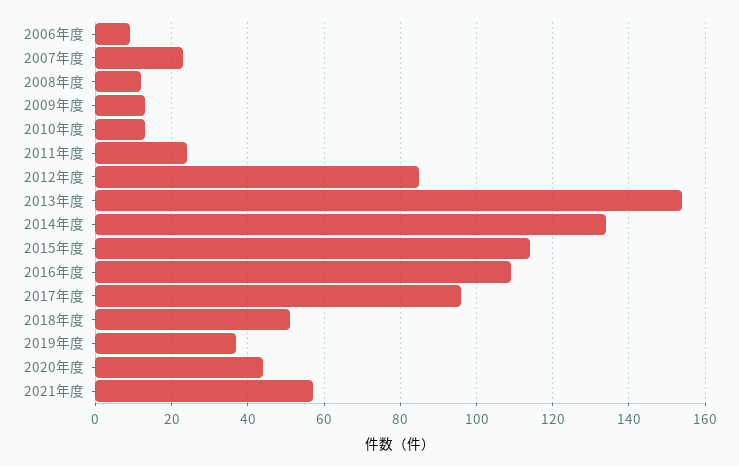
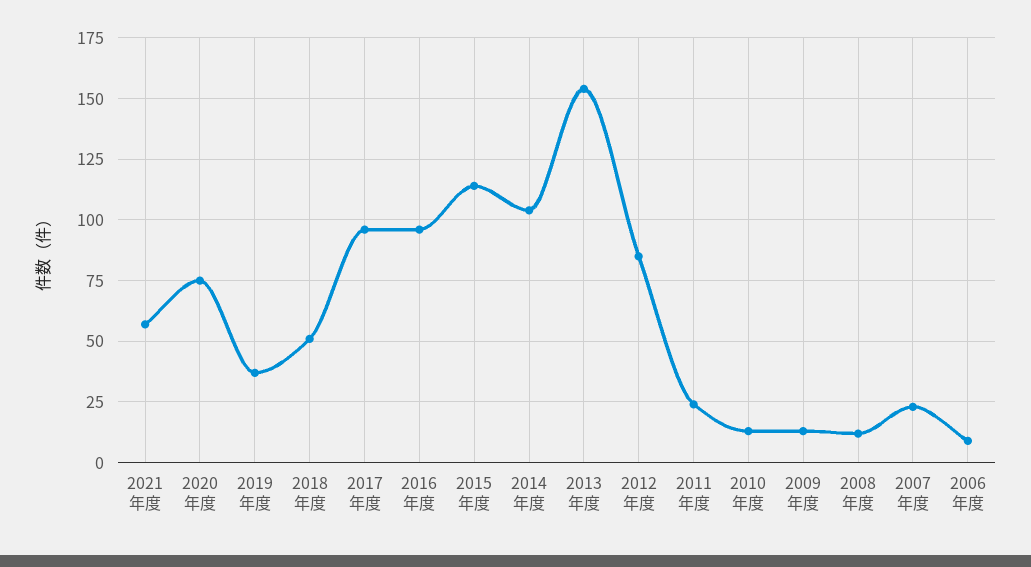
2014年度: 135 -> 105
2016年度: 110 -> 95
2020年度: 45 -> 75

